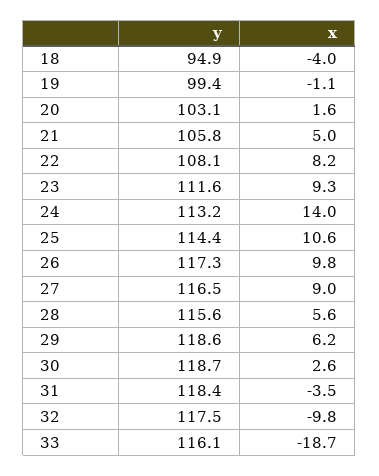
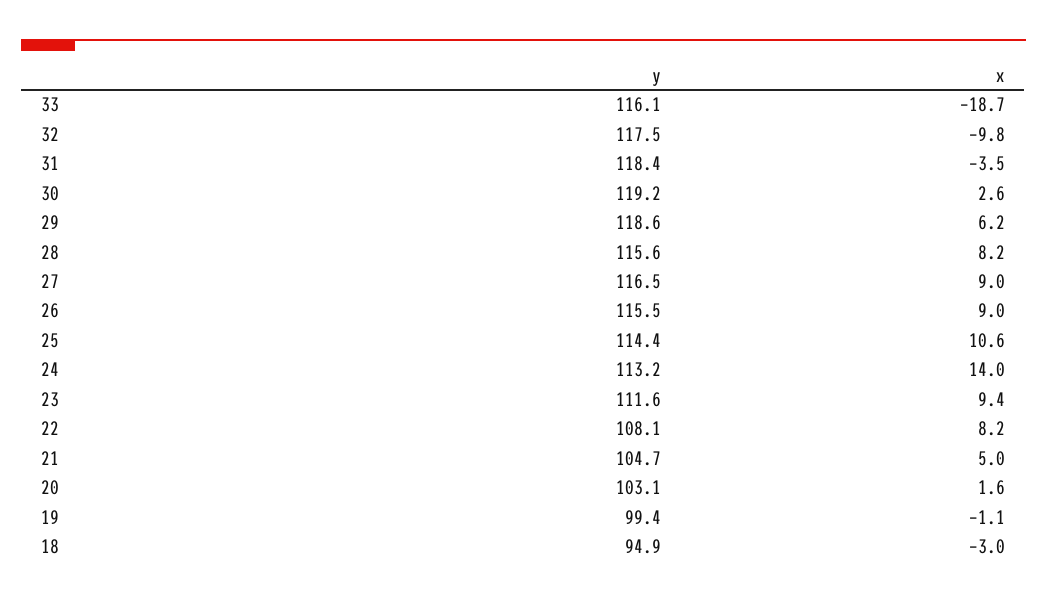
x, 18: -4 -> -3
y, 21: 105.8 -> 104.7
x, 23: 9.3 -> 9.4
y, 26: 117.3 -> 115.5
x, 26: 9.8 -> 9
x, 28: 5.6 -> 8.2
y, 30: 118.7 -> 119.2

